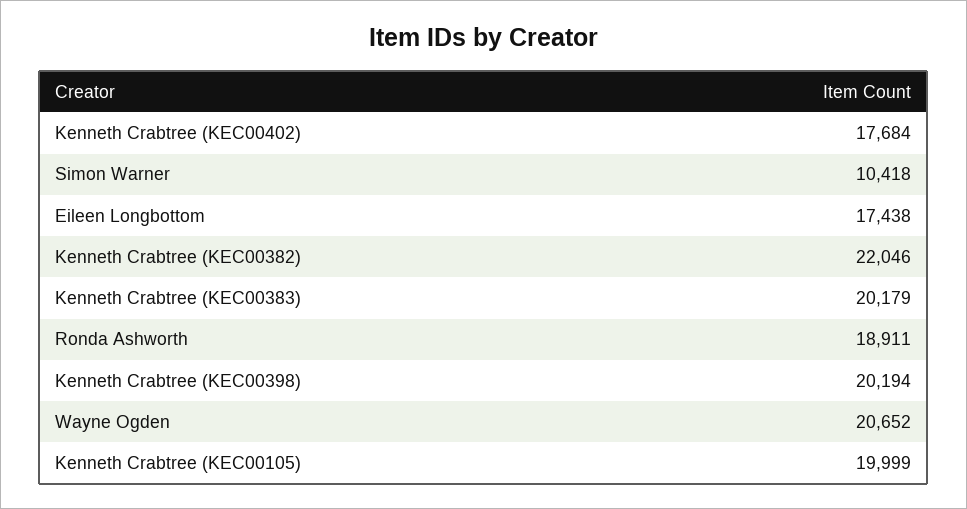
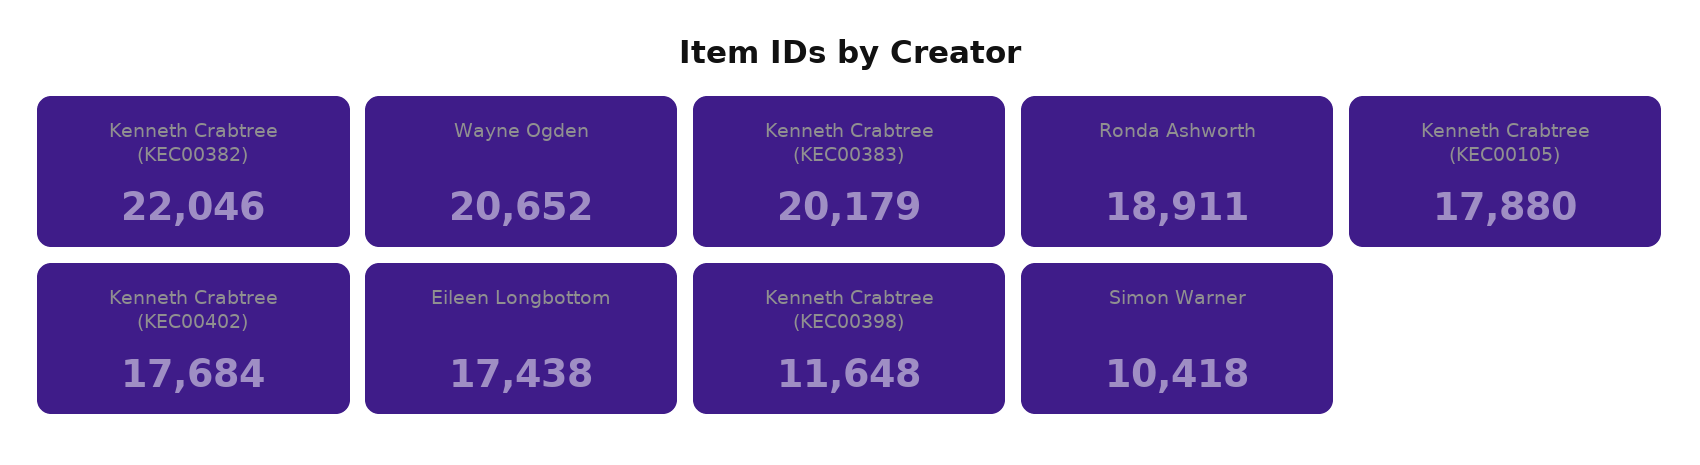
Kenneth Crabtree (KEC00398): 20194 -> 11648
Kenneth Crabtree (KEC00105): 19999 -> 17880

